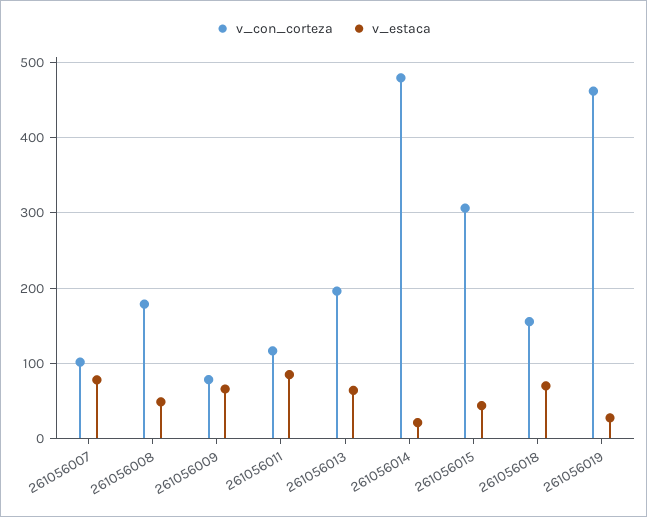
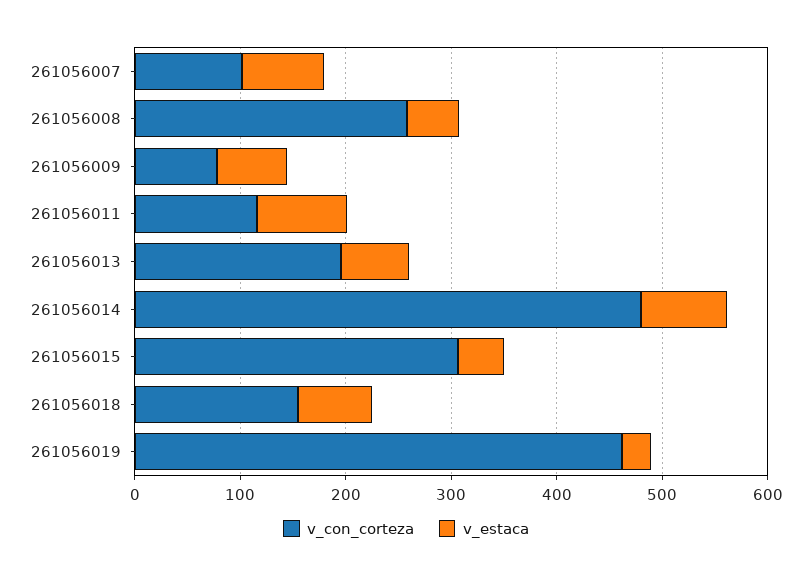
v_con_corteza, 261056008: 180 -> 260
v_estaca, 261056014: 20 -> 80

